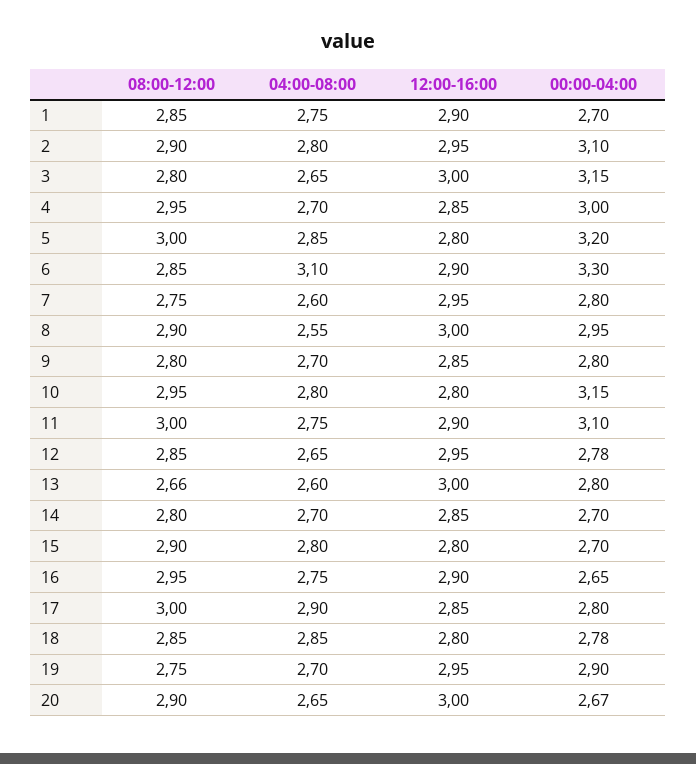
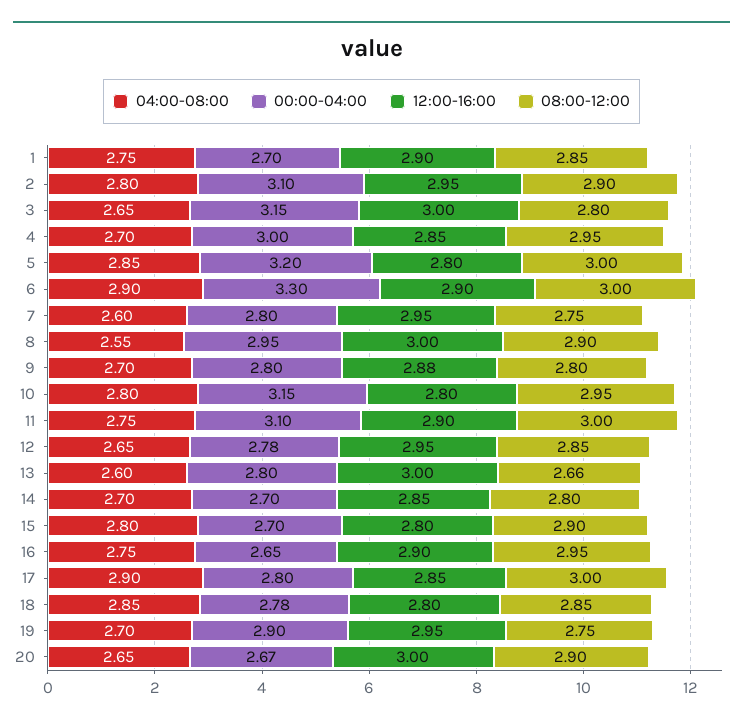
08:00-12:00, 6: 2.85 -> 3
04:00-08:00, 6: 3.1 -> 2.9
12:00-16:00, 9: 2.85 -> 2.88

